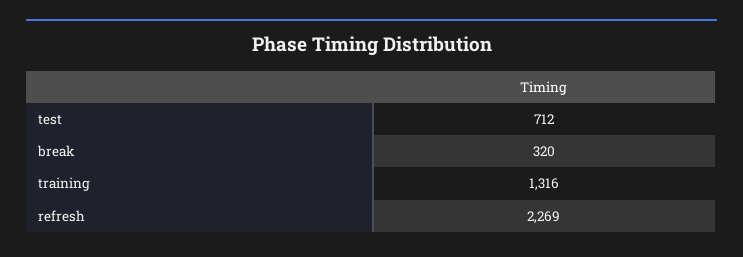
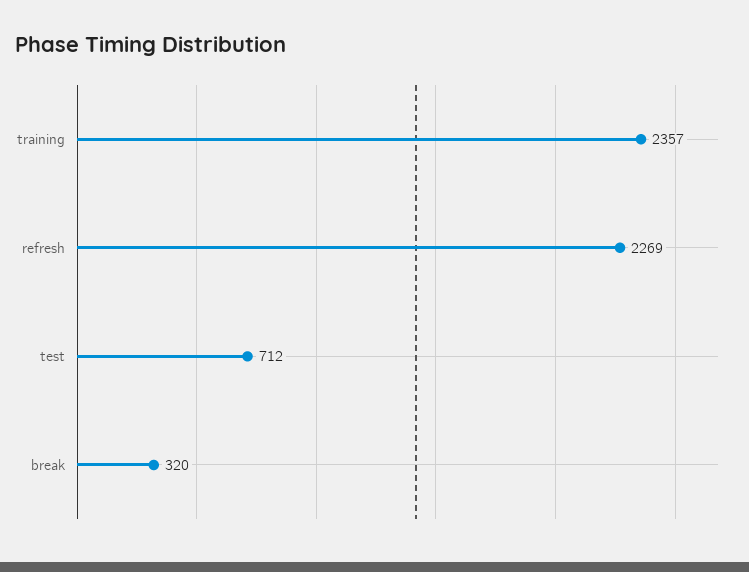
training: 1316 -> 2357

